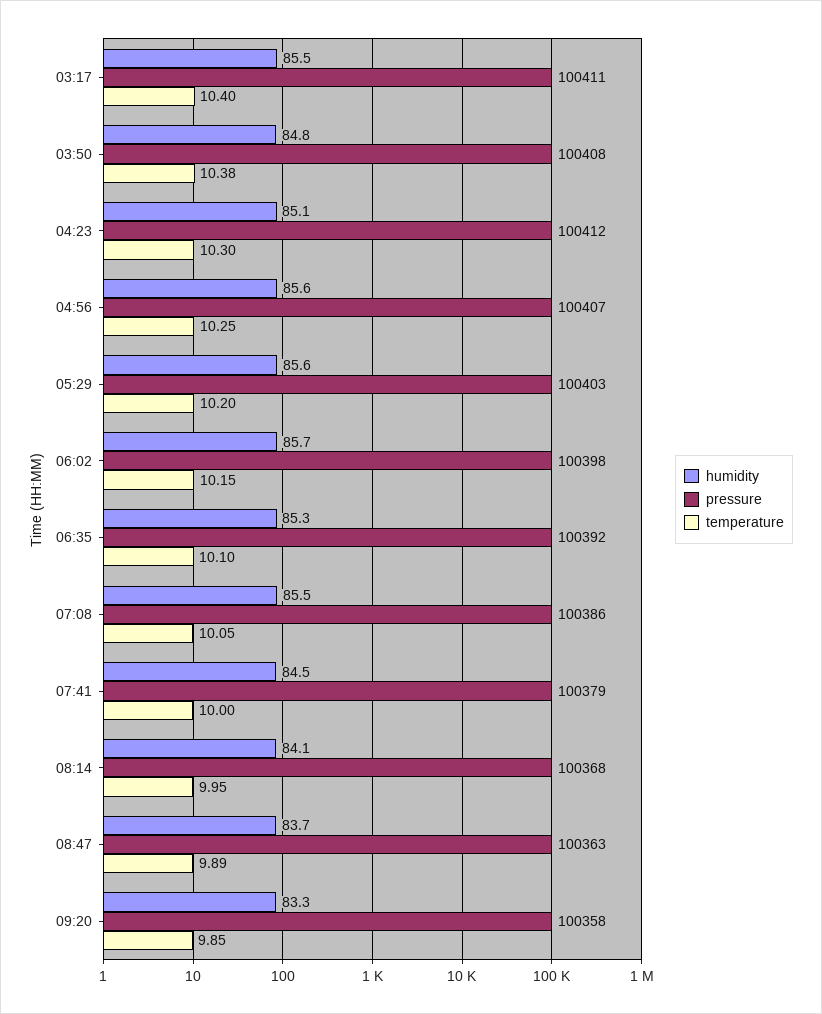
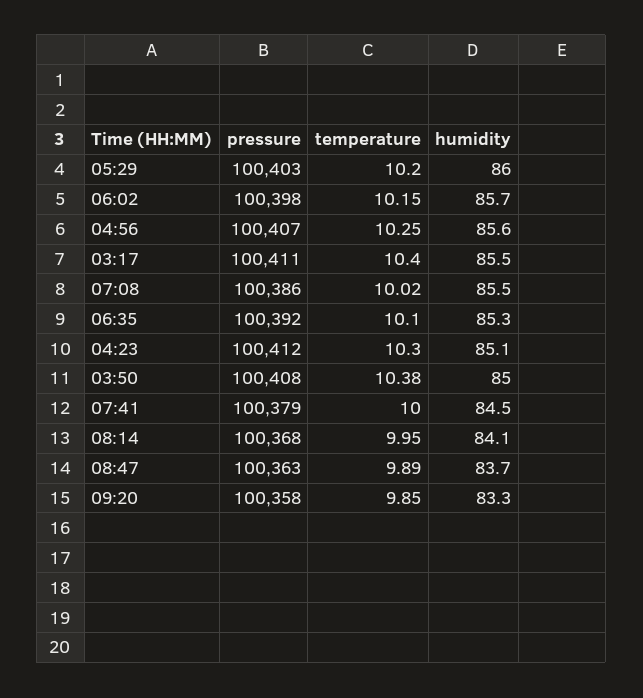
humidity, 03:50: 84.8 -> 85
humidity, 05:29: 85.6 -> 86
temperature, 07:08: 10.05 -> 10.02

